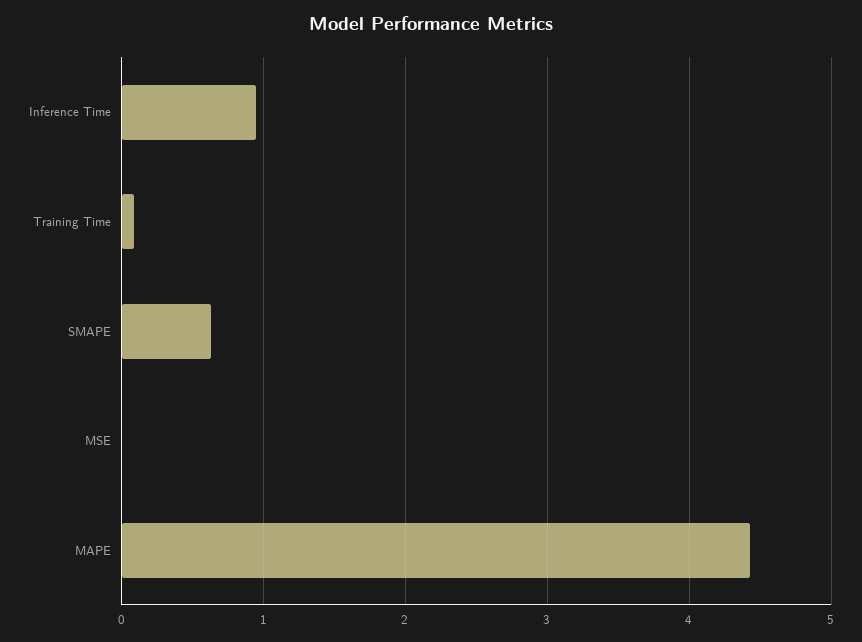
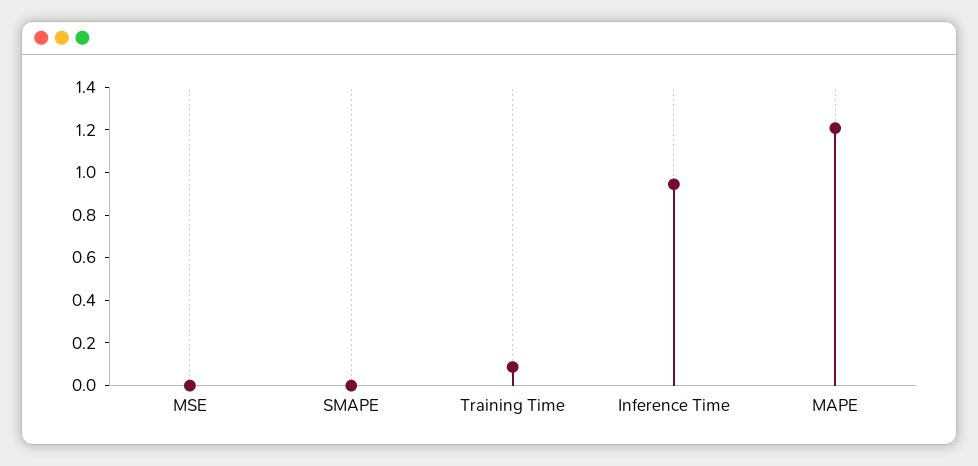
SMAPE: 0.6 -> 0
MAPE: 4.4 -> 1.2

